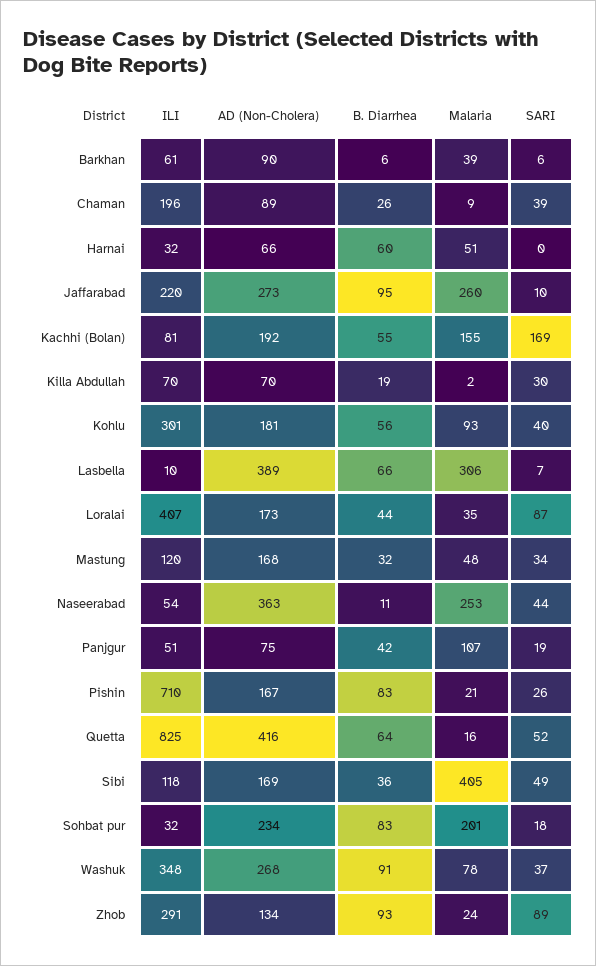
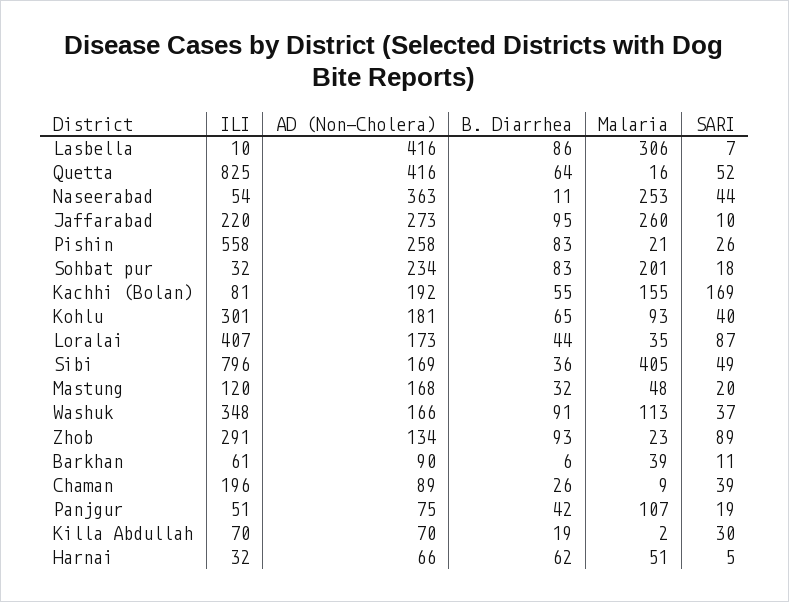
SARI, Barkhan: 6 -> 11
B. Diarrhea, Harnai: 60 -> 62
SARI, Harnai: 0 -> 5
B. Diarrhea, Kohlu: 56 -> 65
AD (Non-Cholera), Lasbella: 389 -> 416
B. Diarrhea, Lasbella: 66 -> 86
SARI, Mastung: 34 -> 20
ILI, Pishin: 710 -> 558
AD (Non-Cholera), Pishin: 167 -> 258
ILI, Sibi: 118 -> 796
AD (Non-Cholera), Washuk: 268 -> 166
Malaria, Washuk: 78 -> 113
Malaria, Zhob: 24 -> 23

